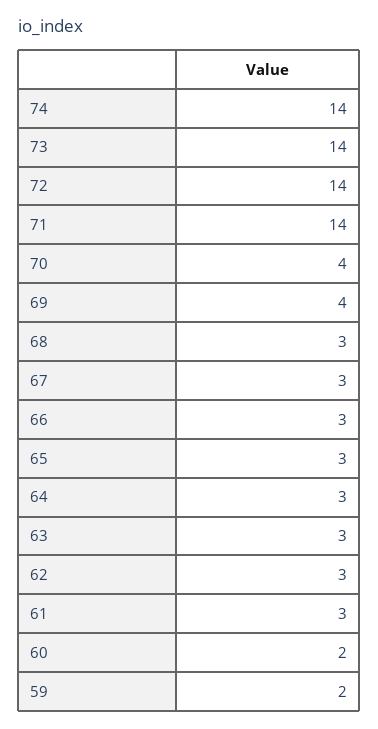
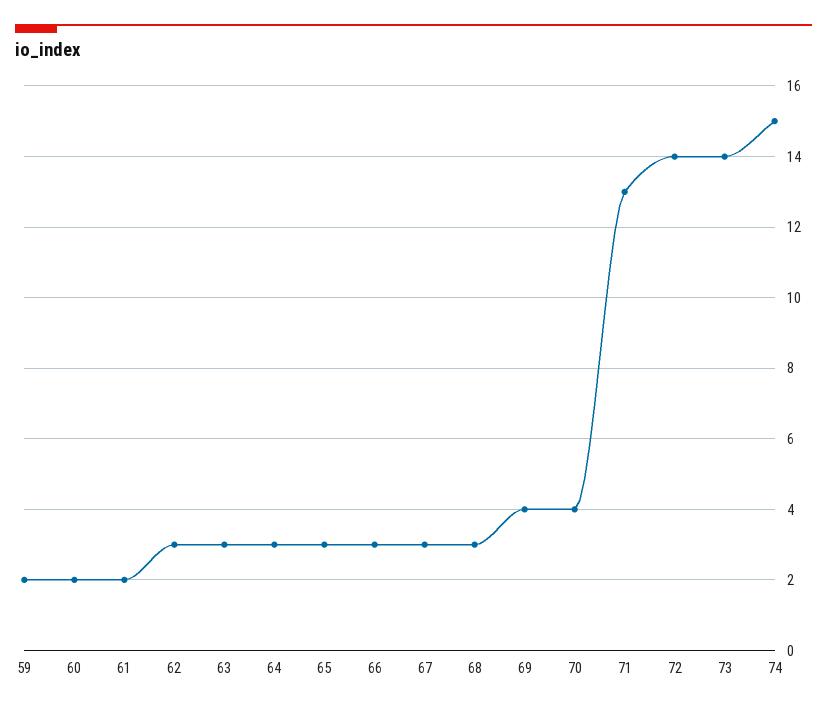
74: 14 -> 15
71: 14 -> 13
61: 3 -> 2

